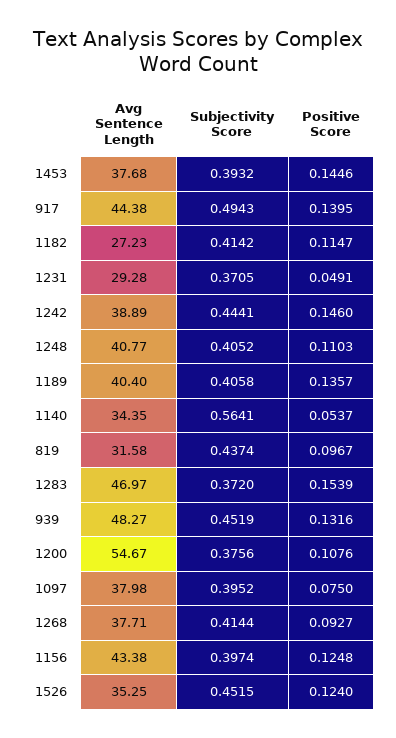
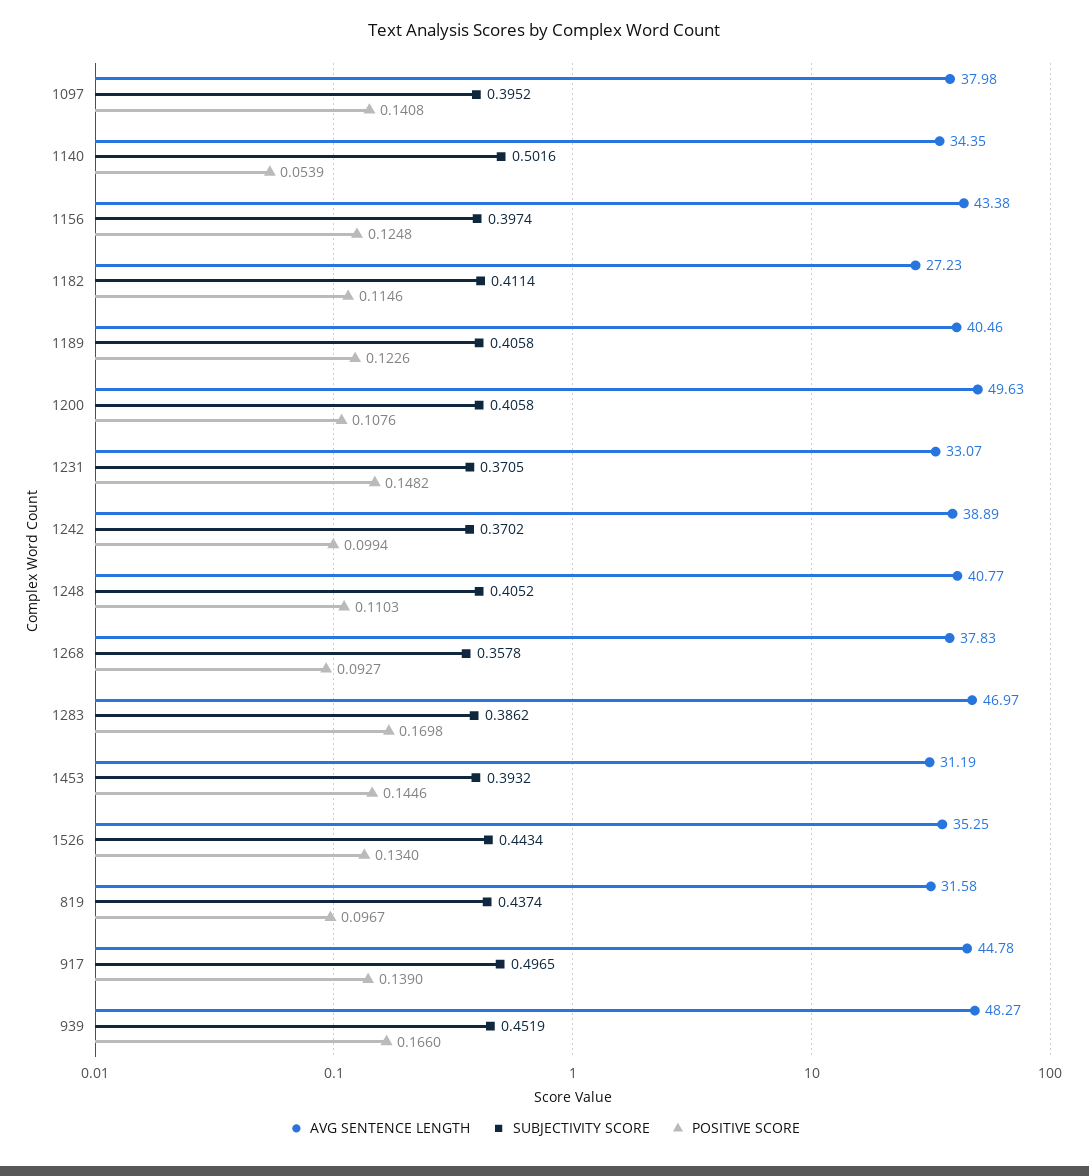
Avg Sentence Length, 1453: 37.68 -> 31.19
Avg Sentence Length, 917: 44.38 -> 44.78
Subjectivity Score, 917: 0.4943 -> 0.4965
Positive Score, 917: 0.1395 -> 0.139
Subjectivity Score, 1182: 0.4142 -> 0.4114
Positive Score, 1182: 0.1147 -> 0.1146
Avg Sentence Length, 1231: 29.28 -> 33.07
Positive Score, 1231: 0.0491 -> 0.1482
Subjectivity Score, 1242: 0.4441 -> 0.3702
Positive Score, 1242: 0.146 -> 0.0994
Avg Sentence Length, 1189: 40.4 -> 40.46
Positive Score, 1189: 0.1357 -> 0.1226
Subjectivity Score, 1140: 0.5641 -> 0.5016
Positive Score, 1140: 0.0537 -> 0.0539
Subjectivity Score, 1283: 0.372 -> 0.3862
Positive Score, 1283: 0.1539 -> 0.1698
Positive Score, 939: 0.1316 -> 0.166
Avg Sentence Length, 1200: 54.67 -> 49.63
Subjectivity Score, 1200: 0.3756 -> 0.4058
Positive Score, 1097: 0.075 -> 0.1408
Avg Sentence Length, 1268: 37.71 -> 37.83
Subjectivity Score, 1268: 0.4144 -> 0.3578
Subjectivity Score, 1526: 0.4515 -> 0.4434
Positive Score, 1526: 0.124 -> 0.134

